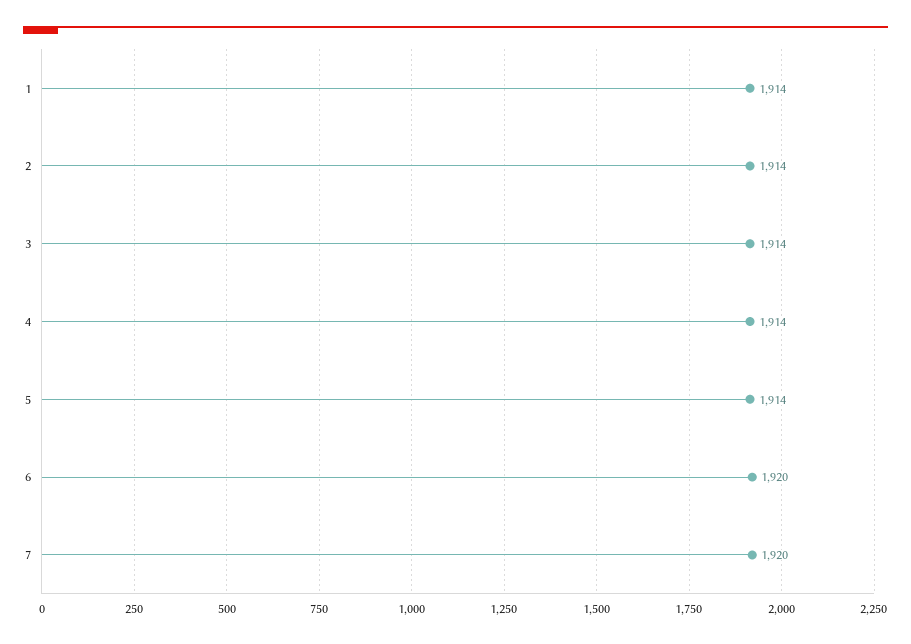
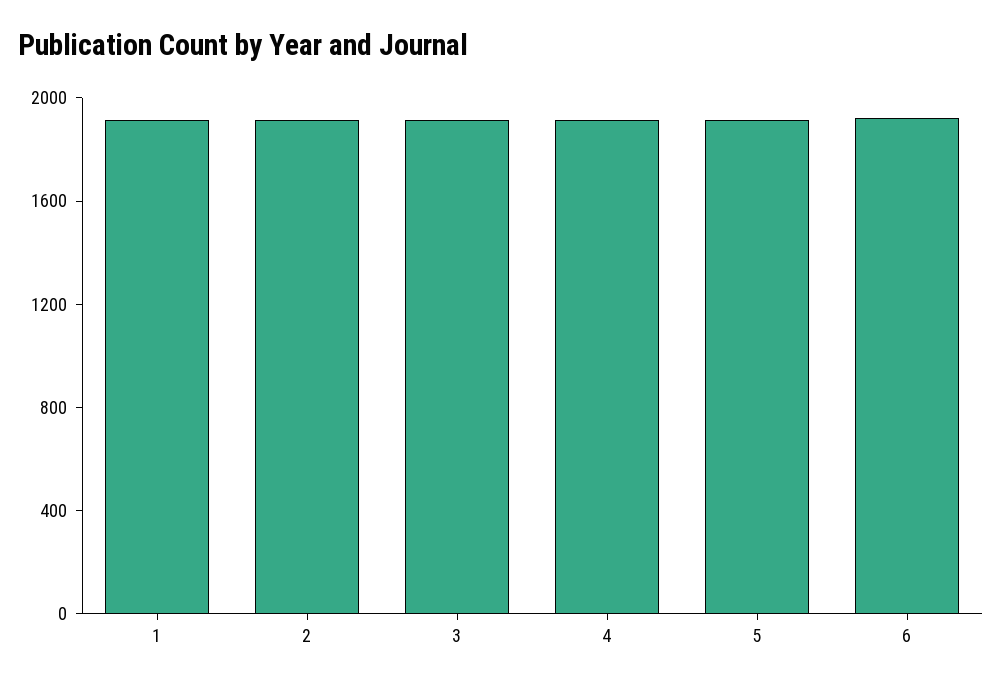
7: 1920 -> none

